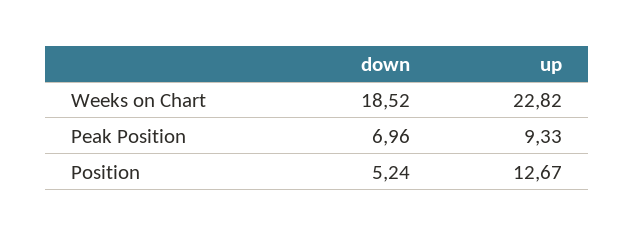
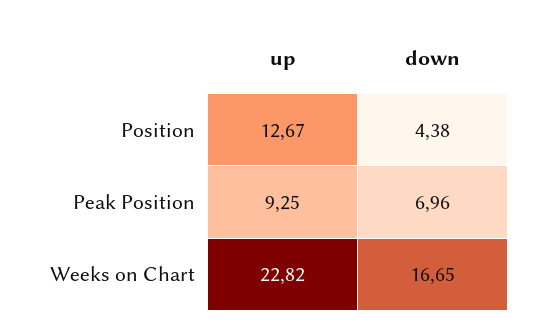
down, Weeks on Chart: 18.52 -> 16.65
up, Peak Position: 9.33 -> 9.25
down, Position: 5.24 -> 4.38

